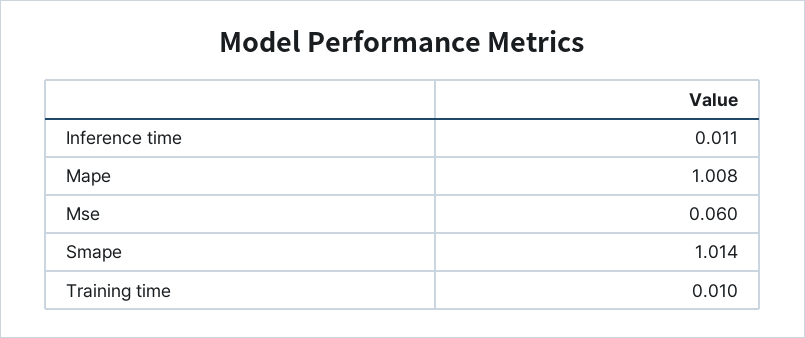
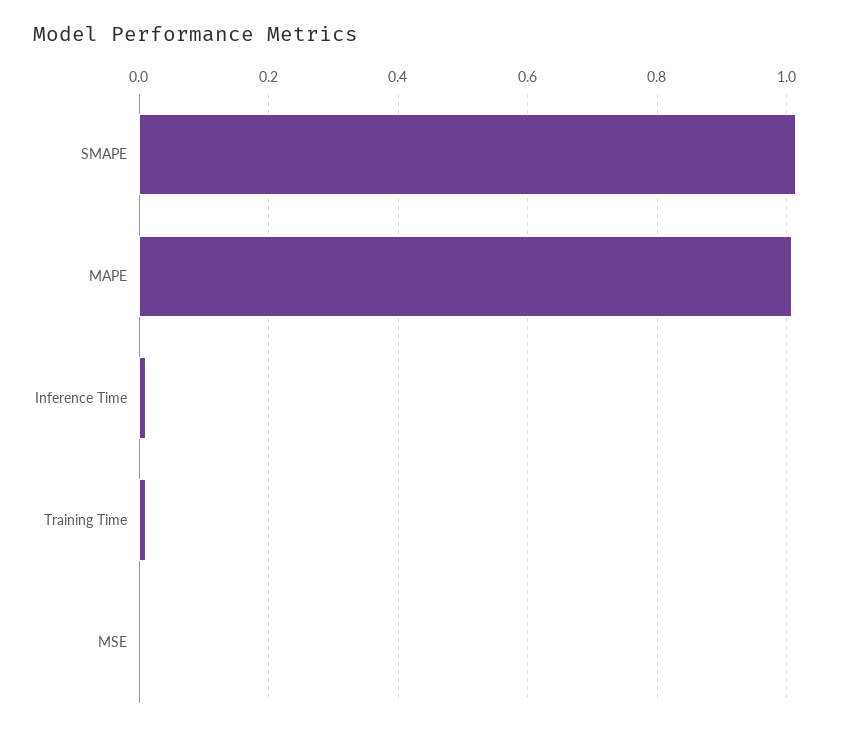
Mse: 0.06 -> 0

